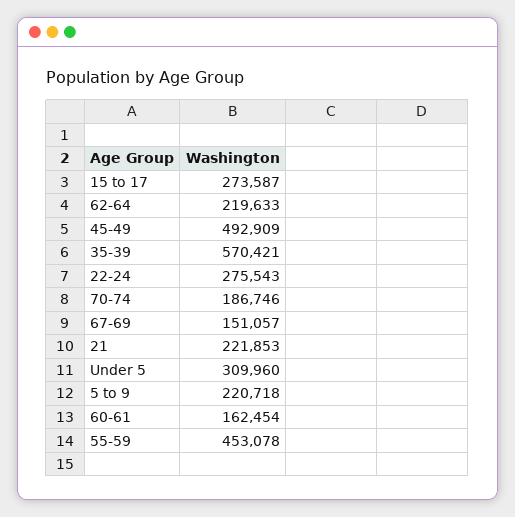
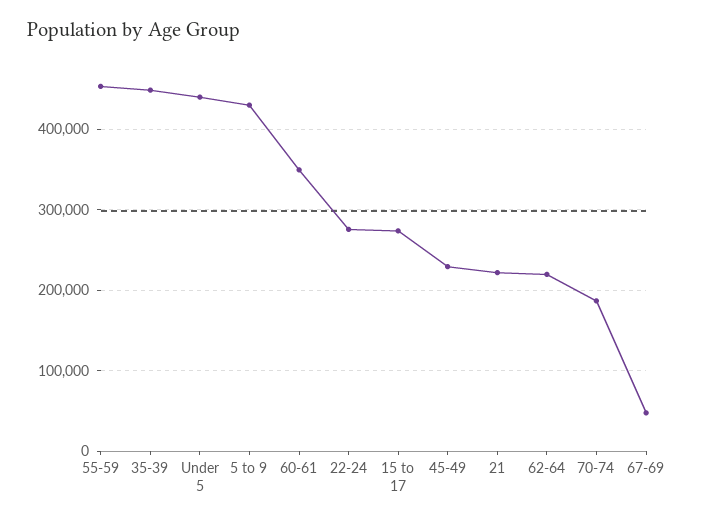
45-49: 492909 -> 230000
35-39: 570421 -> 450000
67-69: 151057 -> 50000
Under 5: 309960 -> 440000
5 to 9: 220718 -> 430000
60-61: 162454 -> 350000

